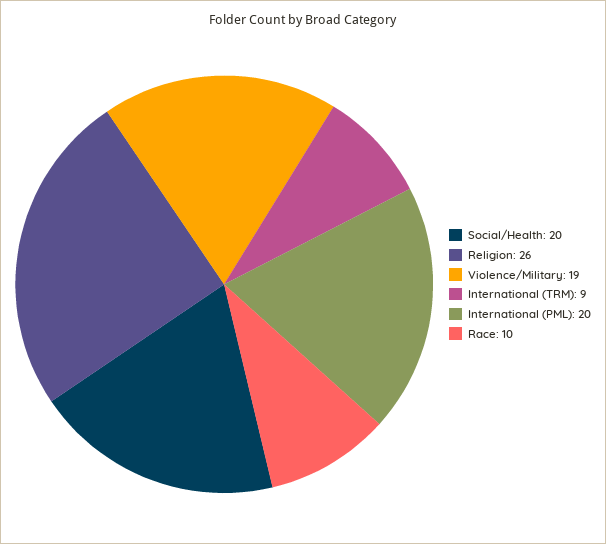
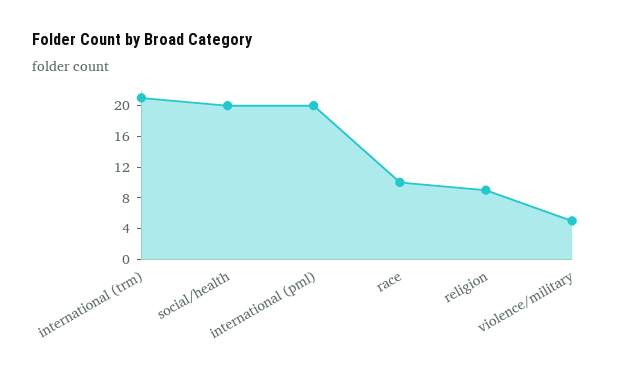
Religion: 26 -> 8
Violence/Military: 19 -> 4
International (TRM): 9 -> 20

